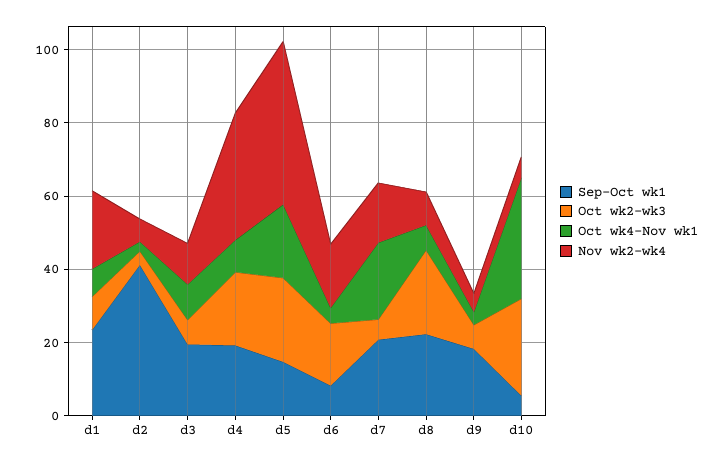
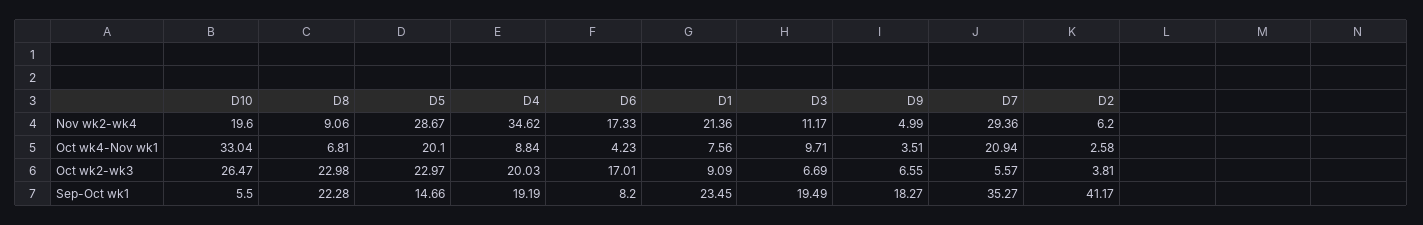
Nov wk2-wk4, d5: 45 -> 28.67
Sep-Oct wk1, d7: 20 -> 35.27
Nov wk2-wk4, d7: 15 -> 29.36
Nov wk2-wk4, d10: 5 -> 19.6

